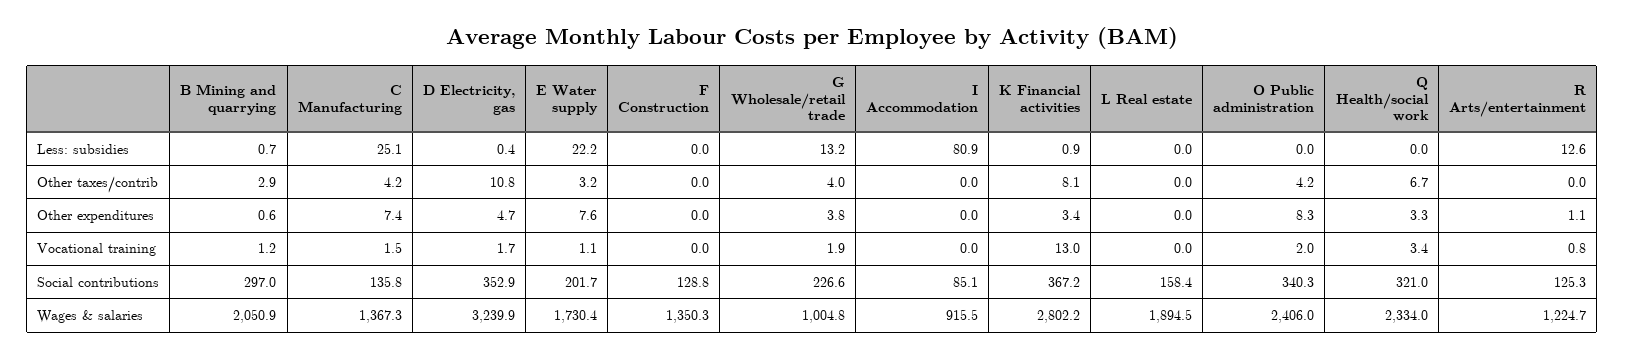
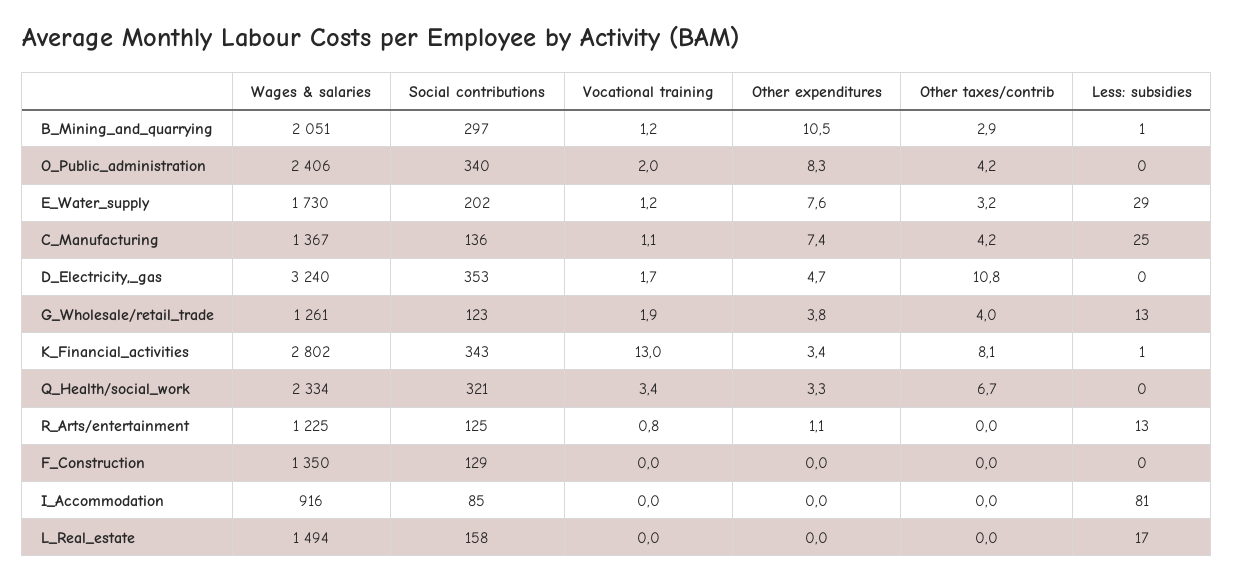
E Water supply, Less: subsidies: 22.2 -> 29
L Real estate, Less: subsidies: 0 -> 17
B Mining and quarrying, Other expenditures: 0.6 -> 10.5
C Manufacturing, Vocational training: 1.5 -> 1.1
E Water supply, Vocational training: 1.1 -> 1.2
G Wholesale/retail trade, Social contributions: 226.6 -> 123
K Financial activities, Social contributions: 367.2 -> 343
G Wholesale/retail trade, Wages & salaries: 1004.8 -> 1261
L Real estate, Wages & salaries: 1894.5 -> 1494

